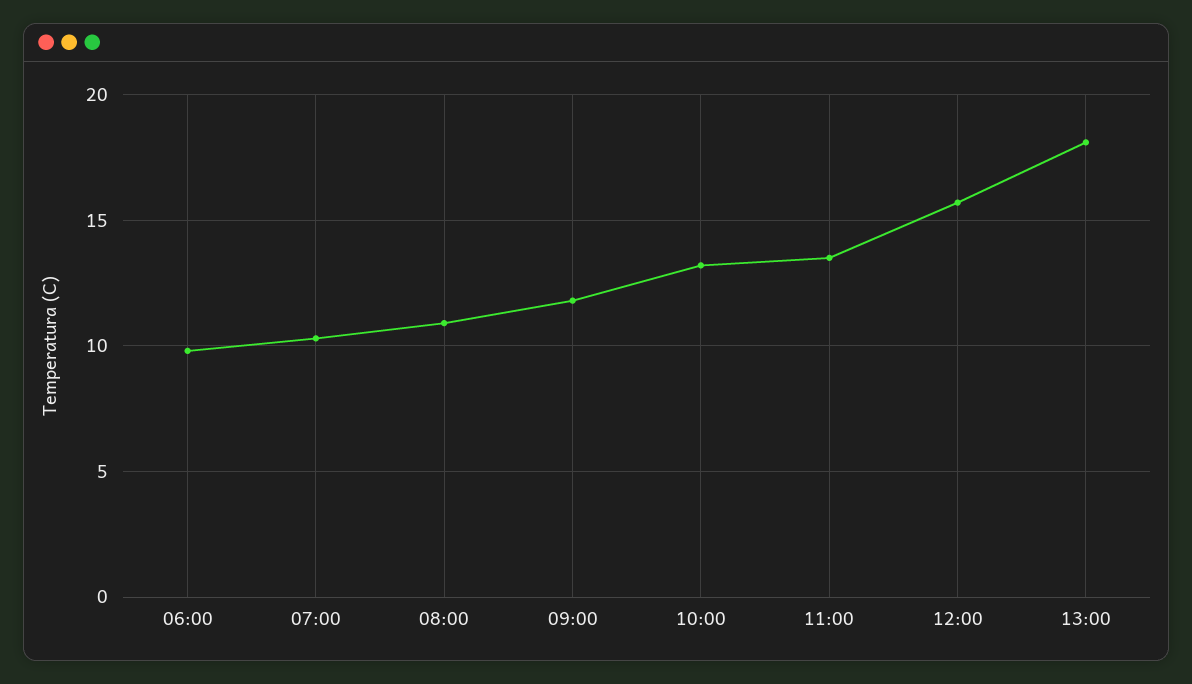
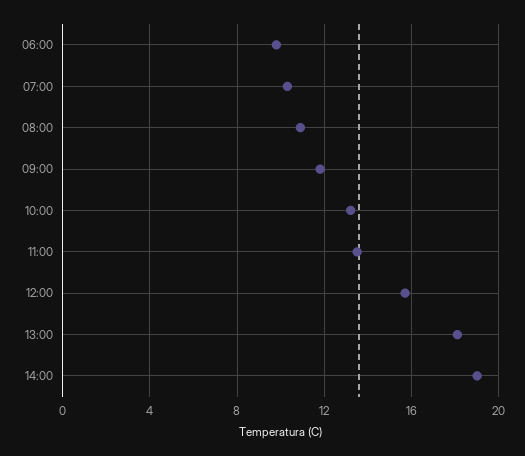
14:00: none -> 19

